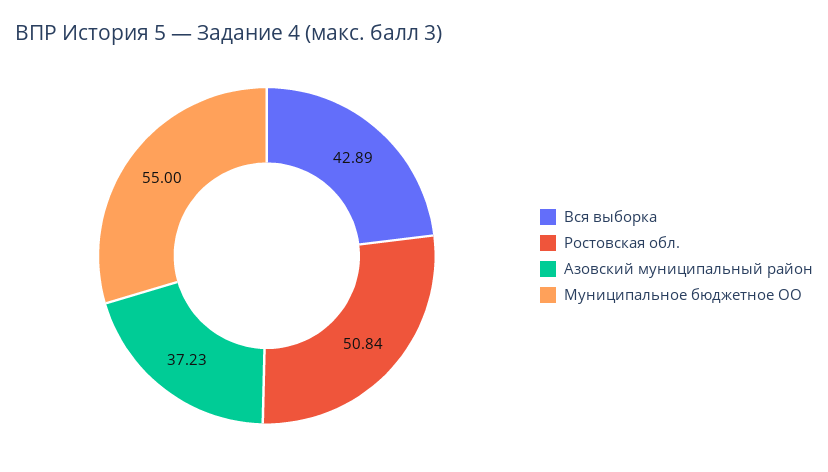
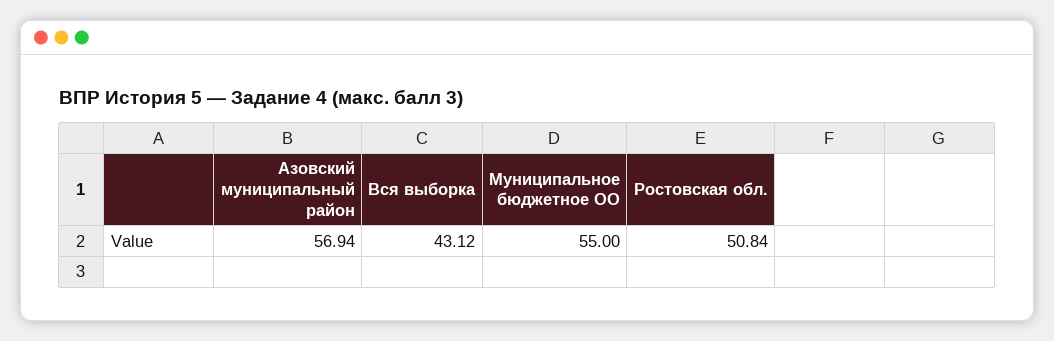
Вся выборка: 42.89 -> 43.12
Азовский муниципальный район: 37.23 -> 56.94

